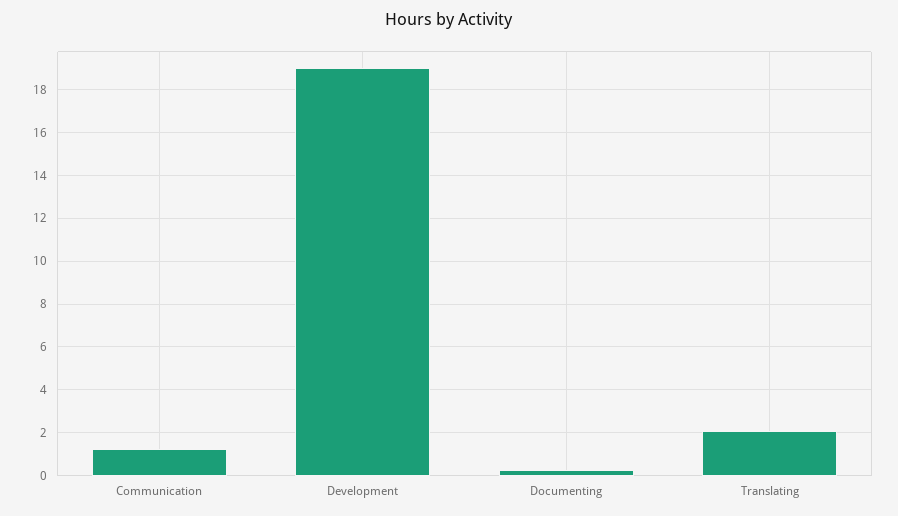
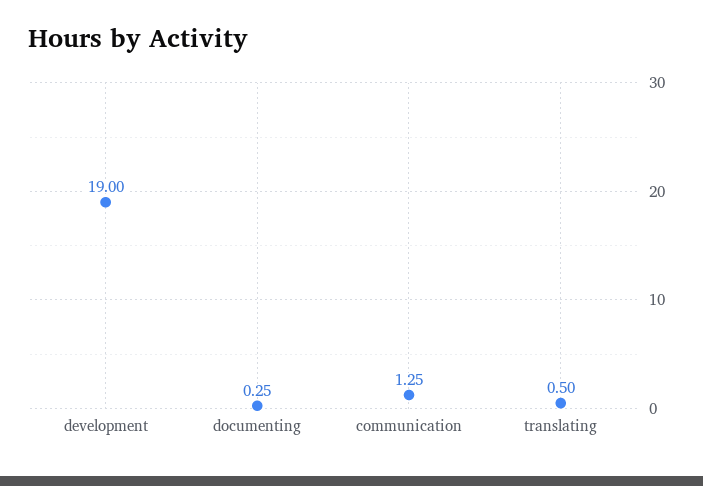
Translating: 2 -> 0.5

